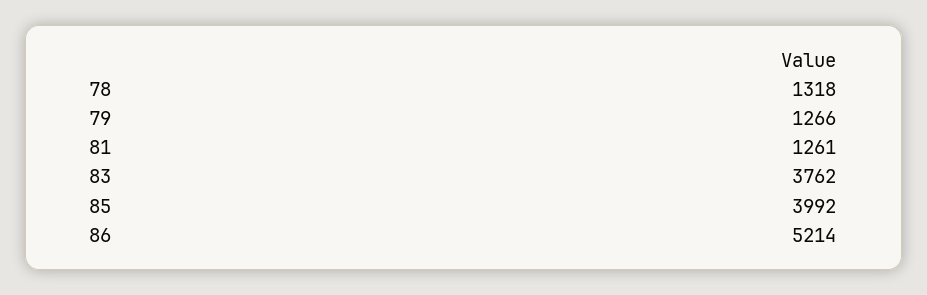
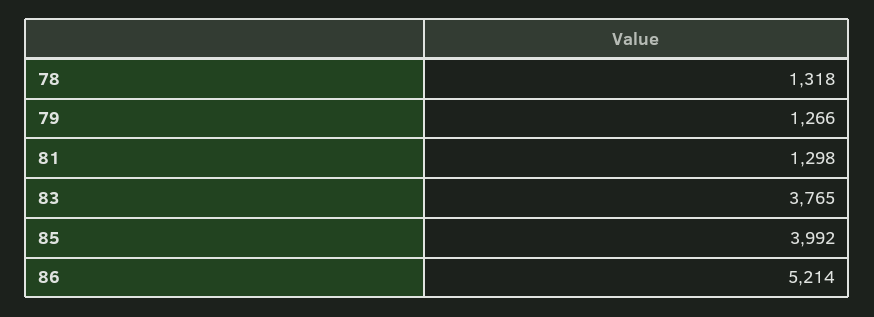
81: 1261 -> 1298
83: 3762 -> 3765

